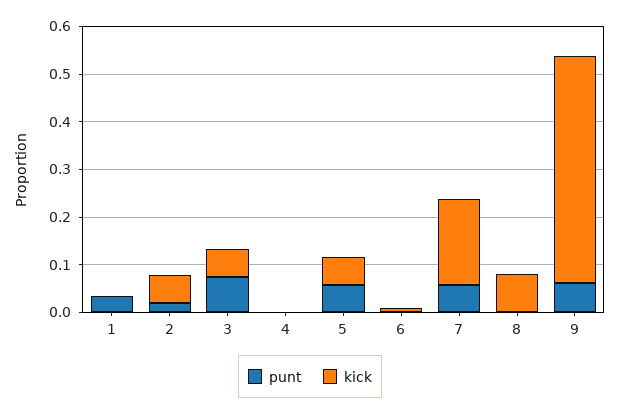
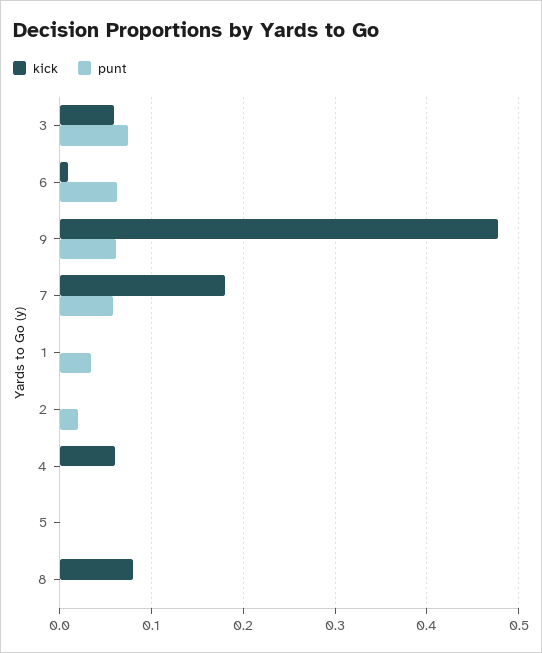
kick, 2: 0.06 -> 0
kick, 4: 0 -> 0.06
punt, 5: 0.06 -> 0
kick, 5: 0.06 -> 0
punt, 6: 0 -> 0.06

